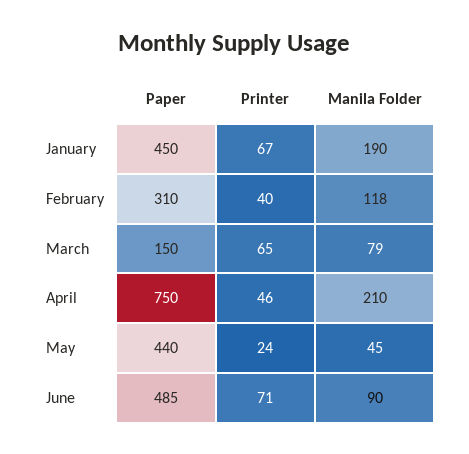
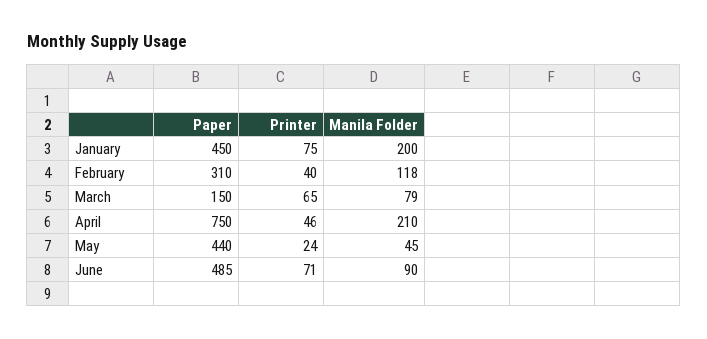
Printer, January: 67 -> 75
Manila Folder, January: 190 -> 200

